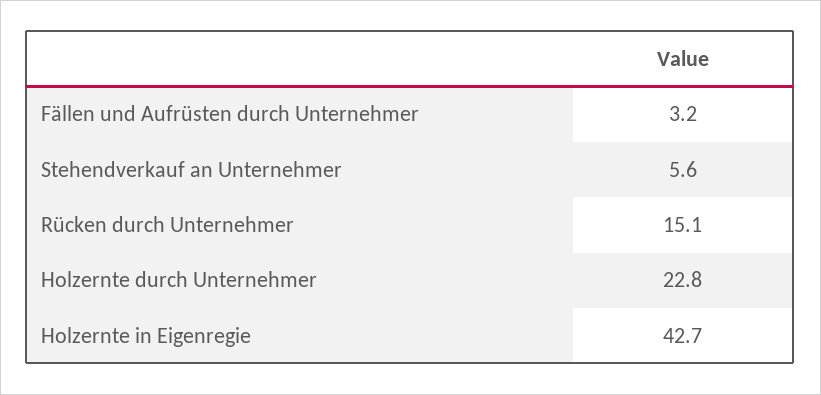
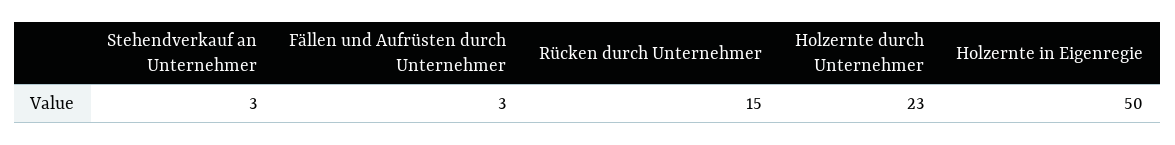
Stehendverkauf an Unternehmer: 5.6 -> 3
Holzernte in Eigenregie: 42.7 -> 50

